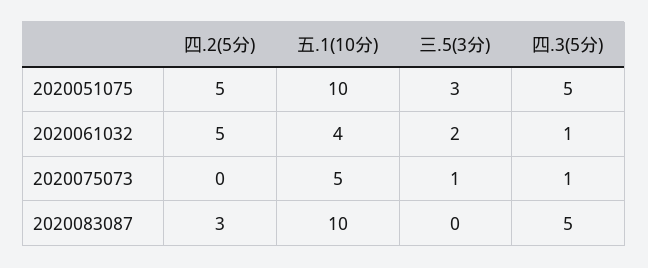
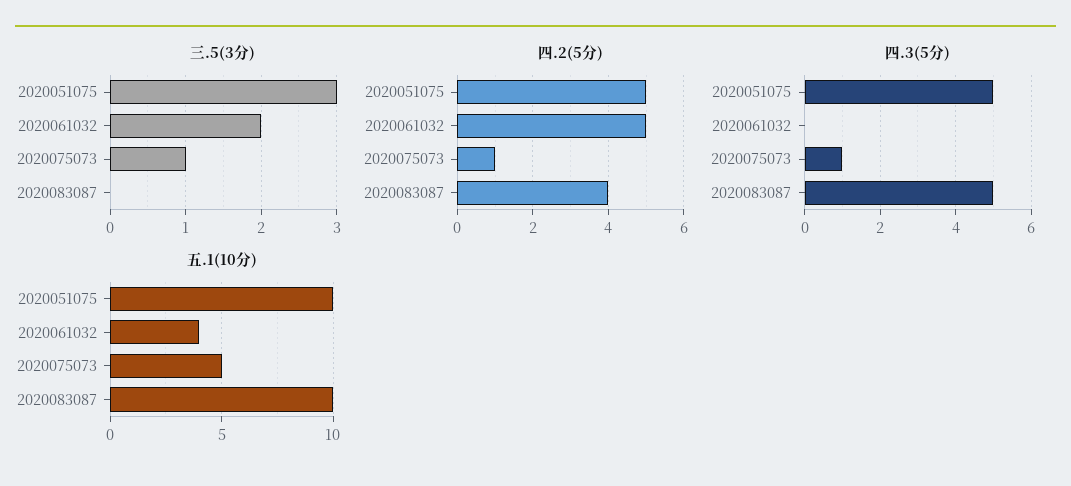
四.3(5分), 2020061032: 1 -> 0
四.2(5分), 2020075073: 0 -> 1
四.2(5分), 2020083087: 3 -> 4

